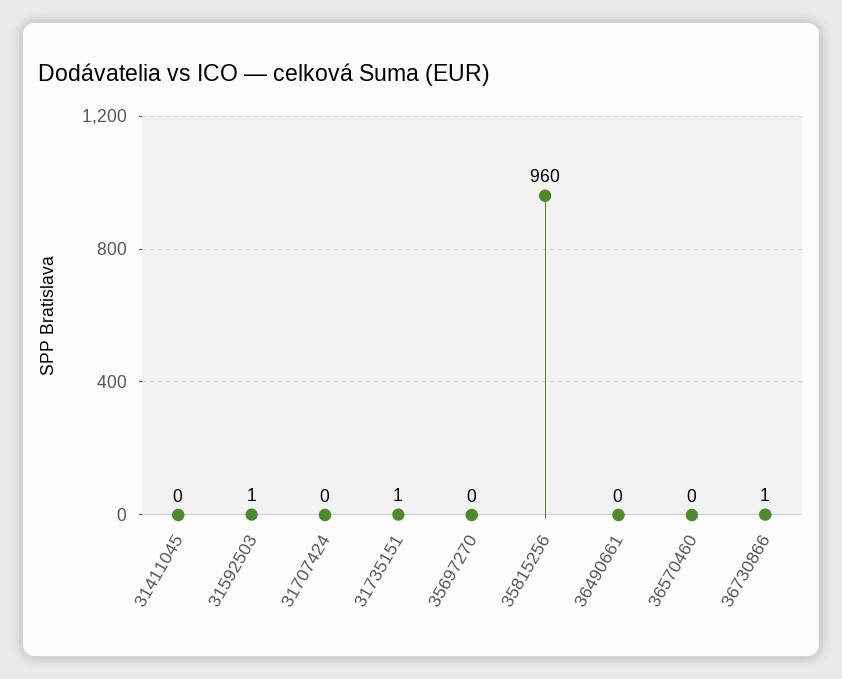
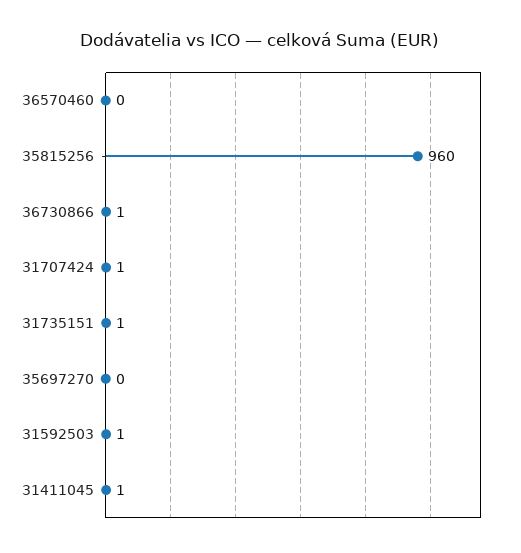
31411045: 0 -> 1
31707424: 0 -> 1
36490661: 0 -> none

